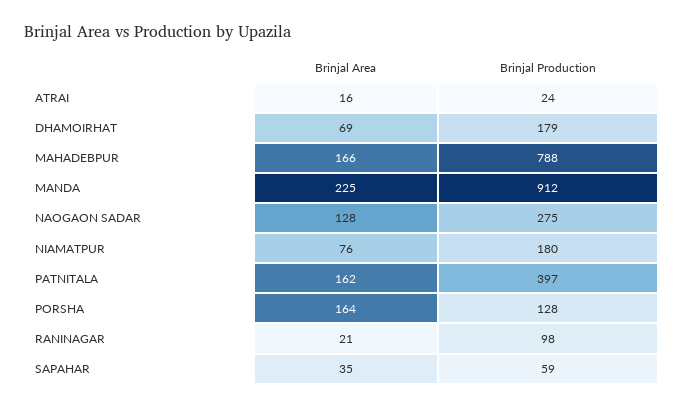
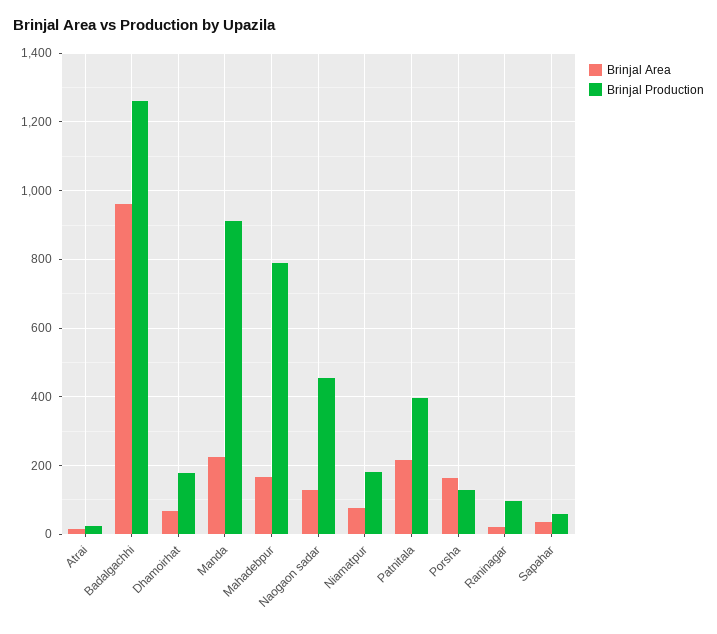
Brinjal Production, NAOGAON SADAR: 275 -> 460
Brinjal Area, PATNITALA: 162 -> 220
Brinjal Area, Badalgachhi: none -> 960
Brinjal Production, Badalgachhi: none -> 1260

